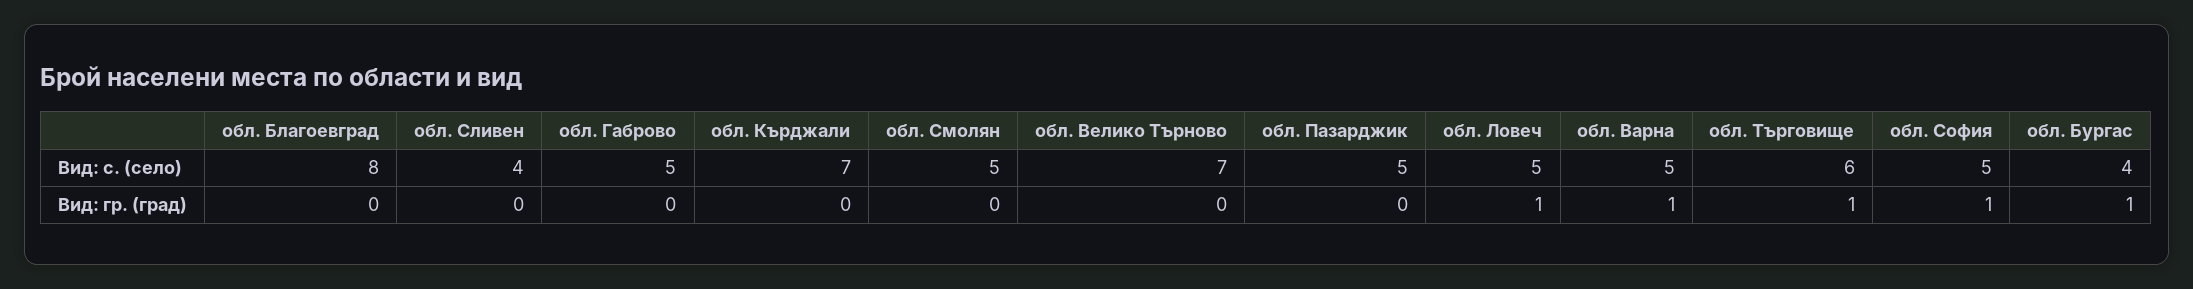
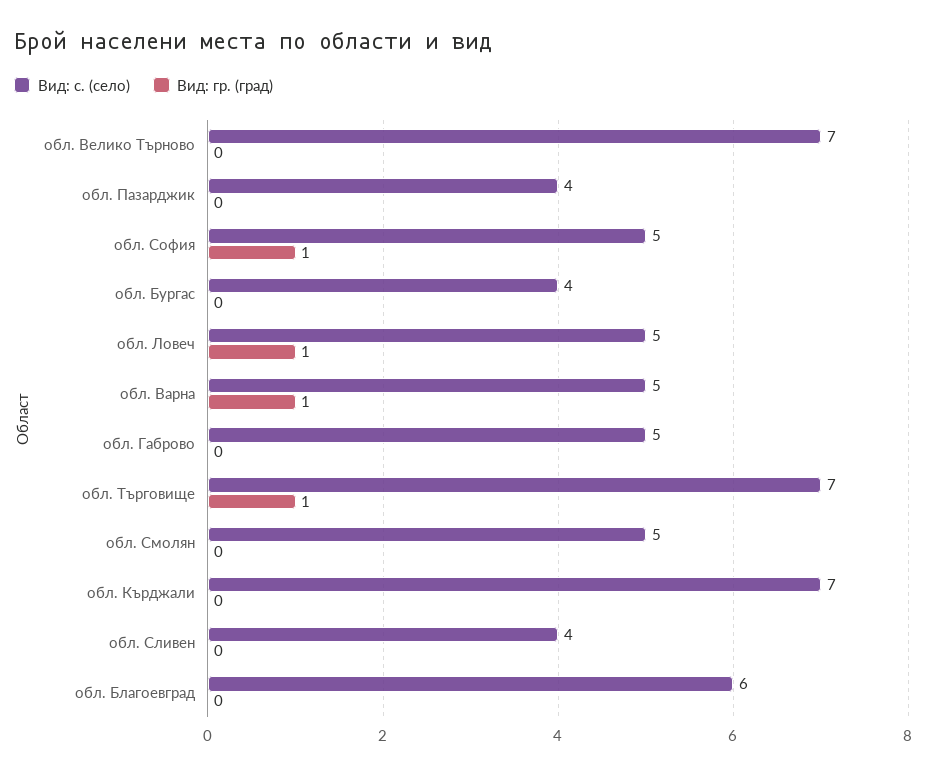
Вид: с. (село), обл. Благоевград: 8 -> 6
Вид: с. (село), обл. Пазарджик: 5 -> 4
Вид: с. (село), обл. Търговище: 6 -> 7
Вид: гр. (град), обл. Бургас: 1 -> 0

